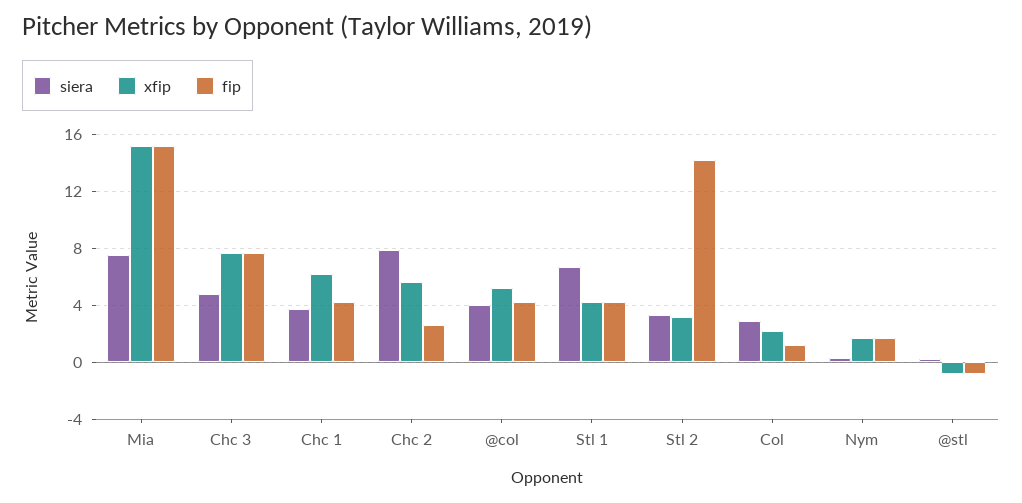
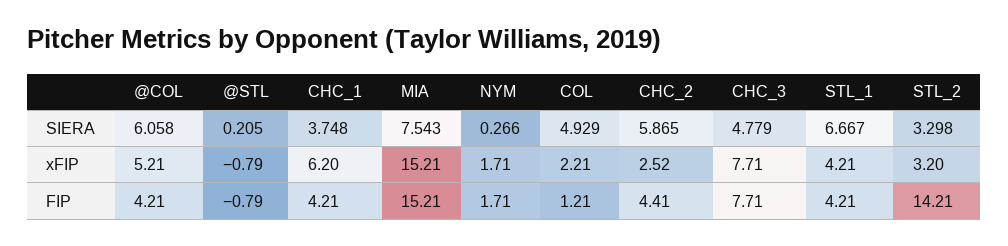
siera, Chc 2: 8 -> 5.865
xfip, Chc 2: 5.5 -> 2.52
fip, Chc 2: 2.5 -> 4.41
siera, @col: 4 -> 6.058
siera, Col: 3 -> 4.929

